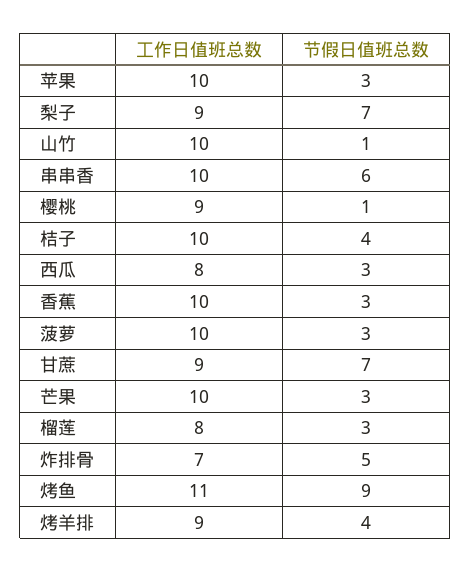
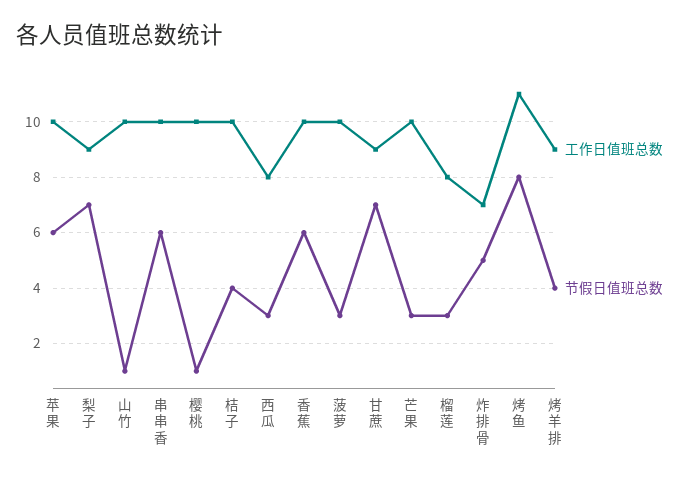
节假日值班总数, 苹果: 3 -> 6
工作日值班总数, 樱桃: 9 -> 10
节假日值班总数, 香蕉: 3 -> 6
节假日值班总数, 烤鱼: 9 -> 8

